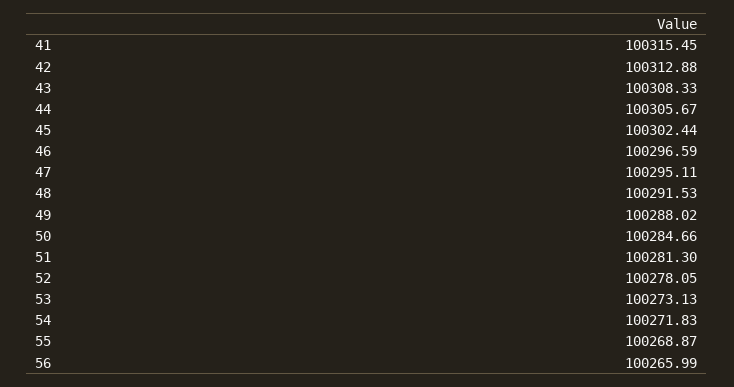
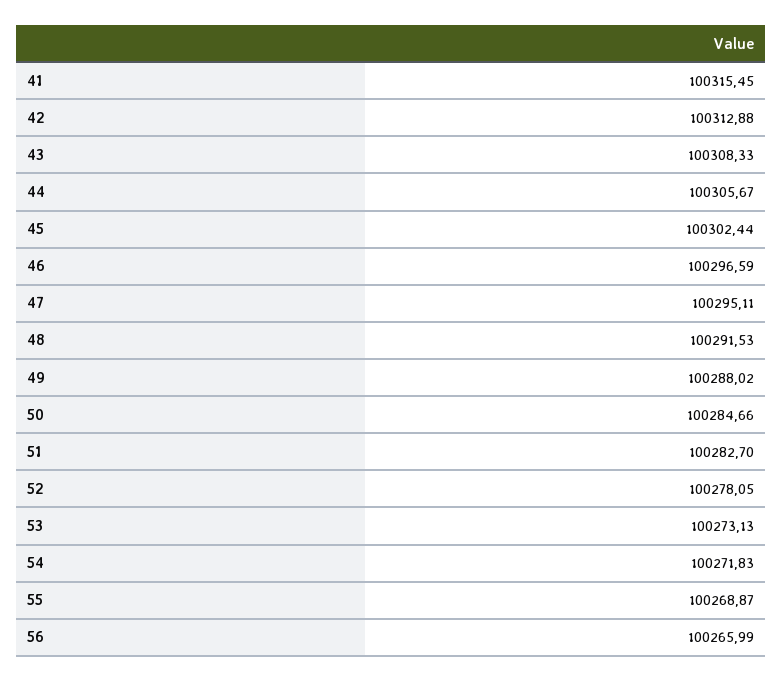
51: 100281.3 -> 100282.7

